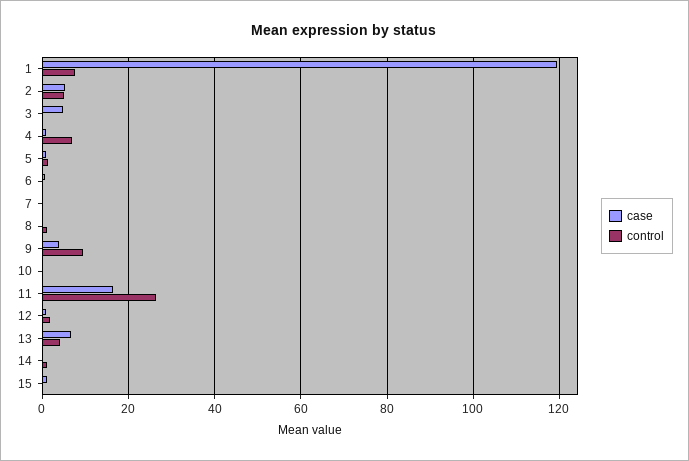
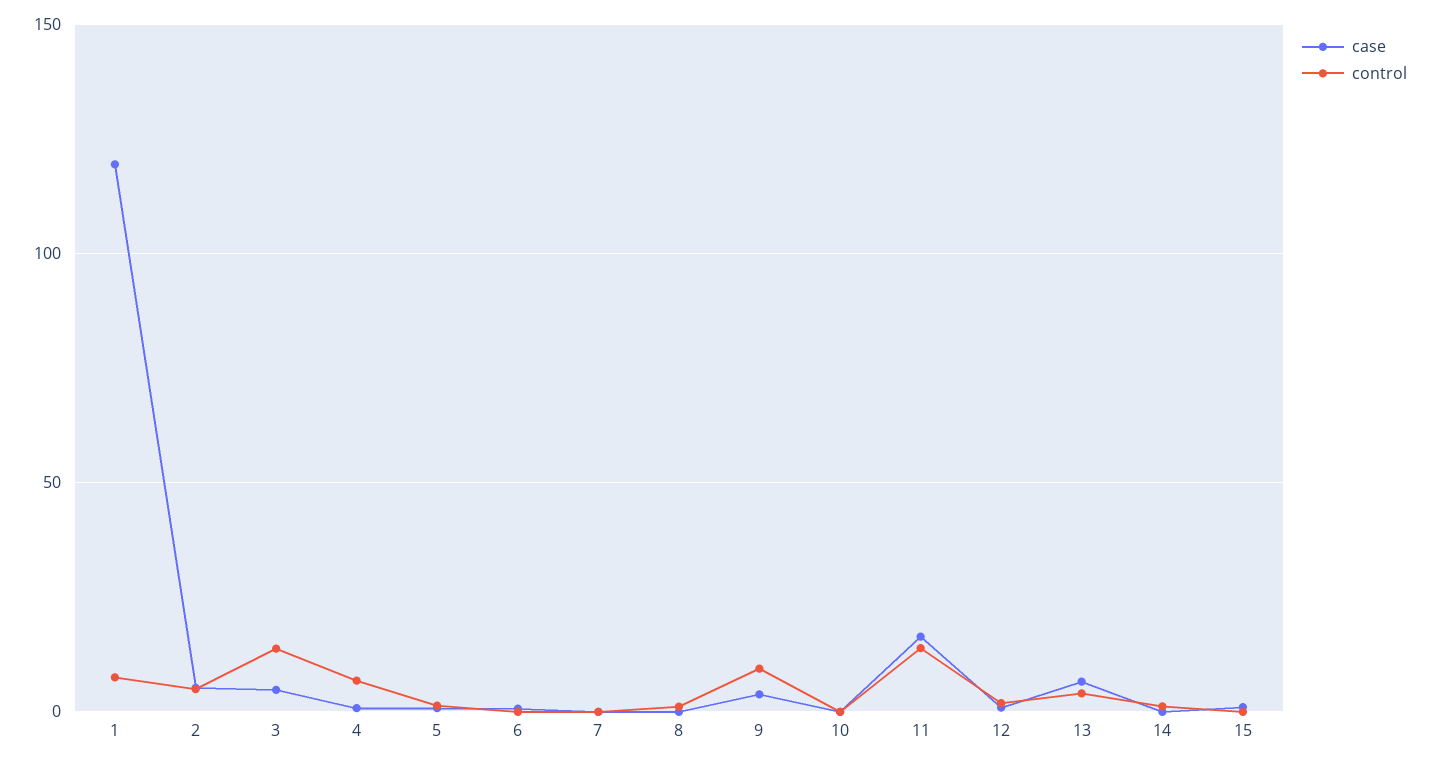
control, 3: 0 -> 15
control, 11: 26 -> 15

